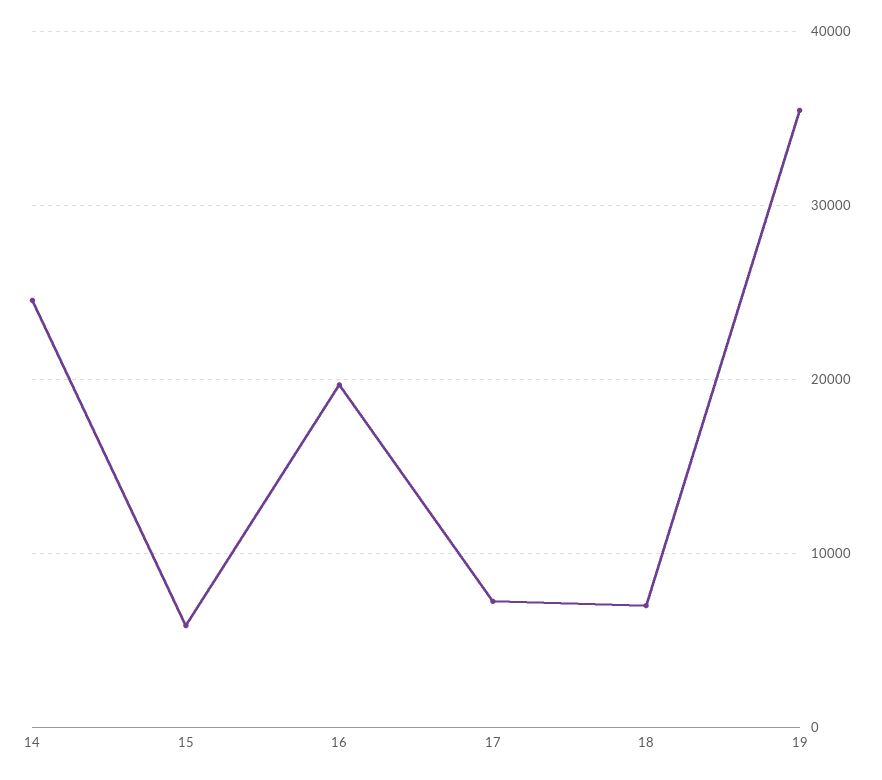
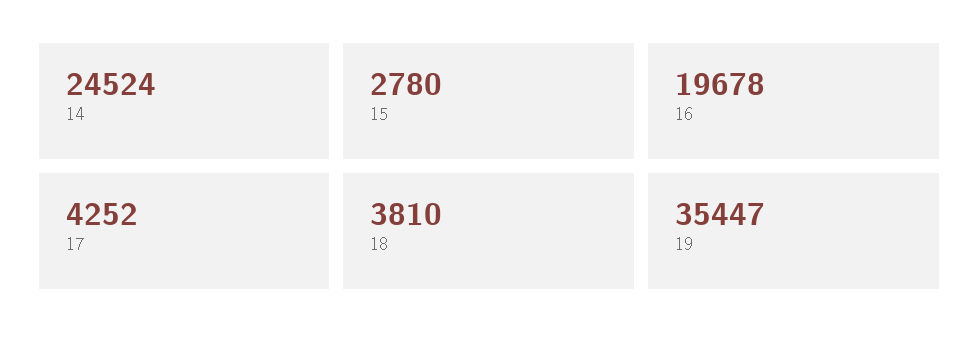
15: 6000 -> 2780
17: 7000 -> 4252
18: 7000 -> 3810

